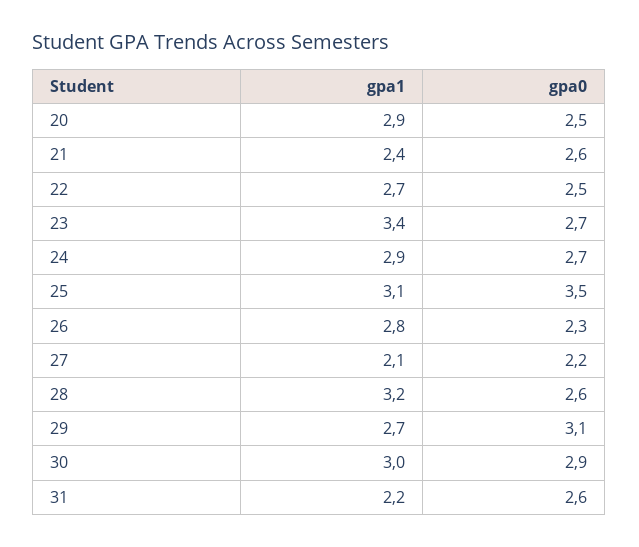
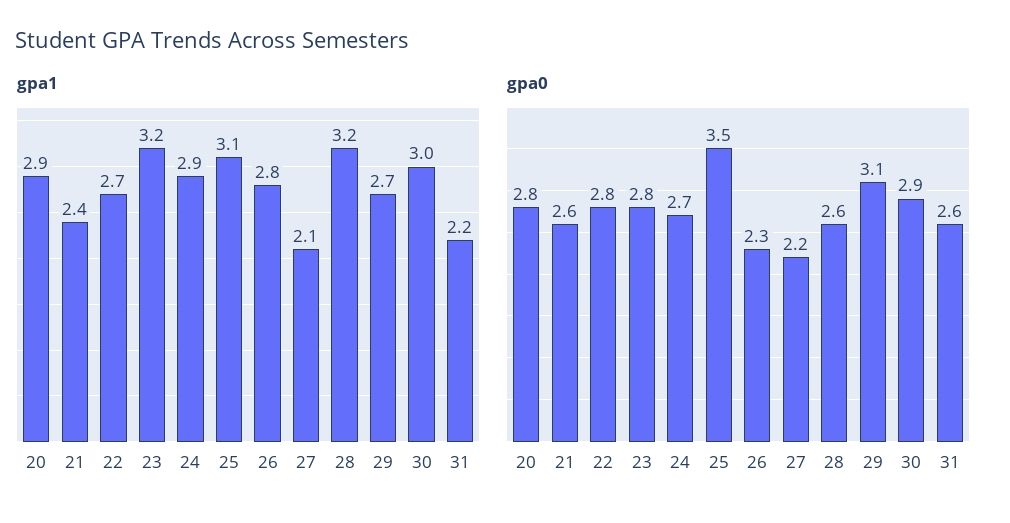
gpa0, 20: 2.5 -> 2.8
gpa0, 22: 2.5 -> 2.8
gpa1, 23: 3.4 -> 3.2
gpa0, 23: 2.7 -> 2.8

